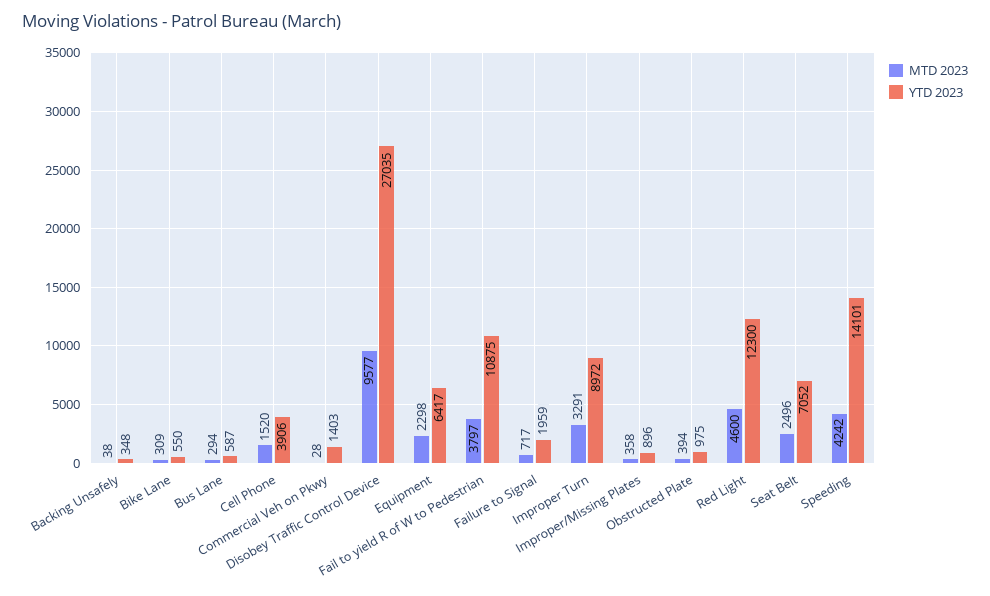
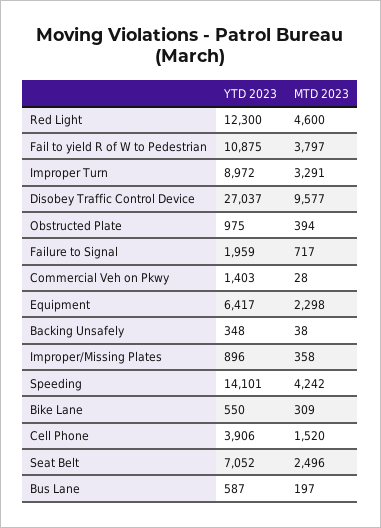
MTD 2023, Bus Lane: 294 -> 197
YTD 2023, Disobey Traffic Control Device: 27035 -> 27037

